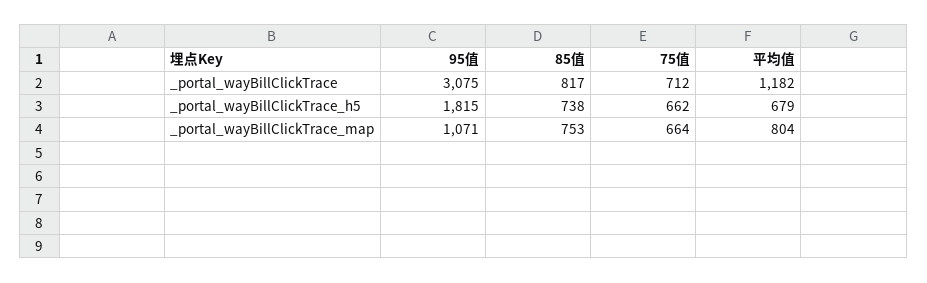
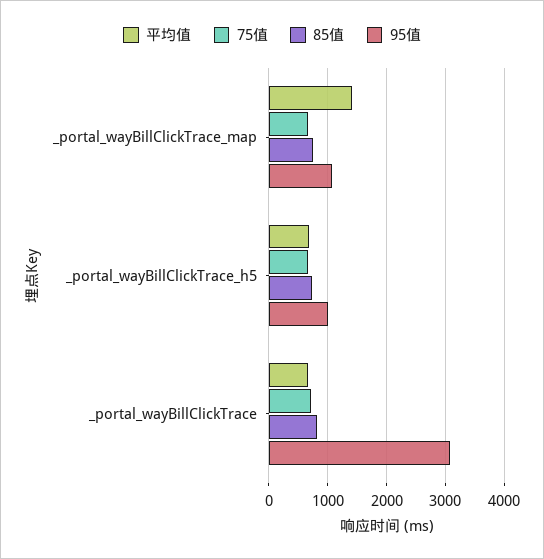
平均值, _portal_wayBillClickTrace: 1182 -> 600
95值, _portal_wayBillClickTrace_h5: 1815 -> 1000
平均值, _portal_wayBillClickTrace_map: 804 -> 1400

